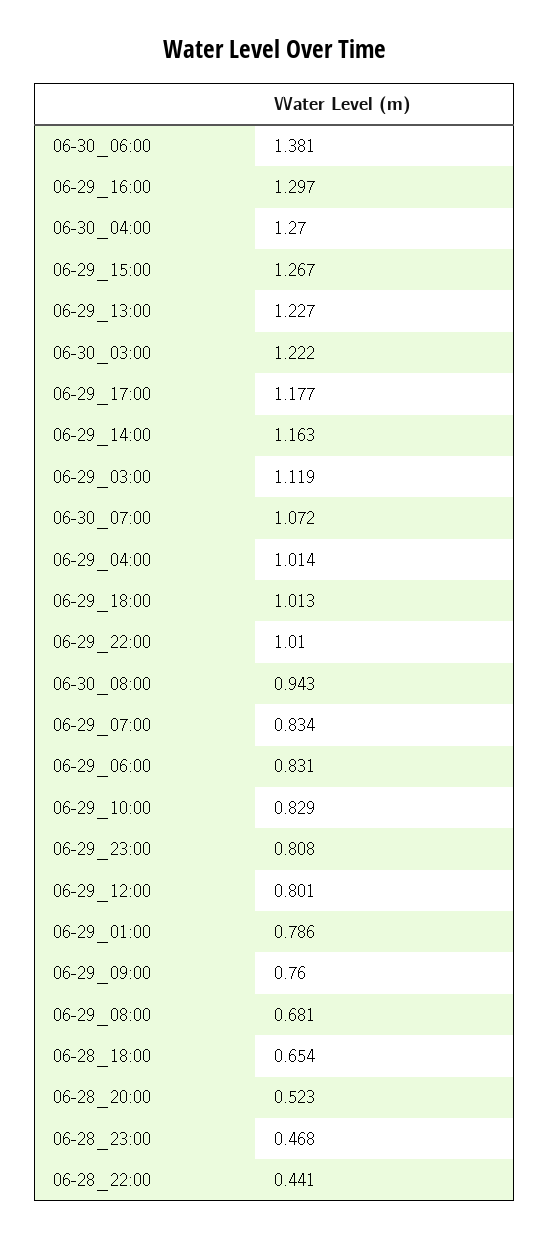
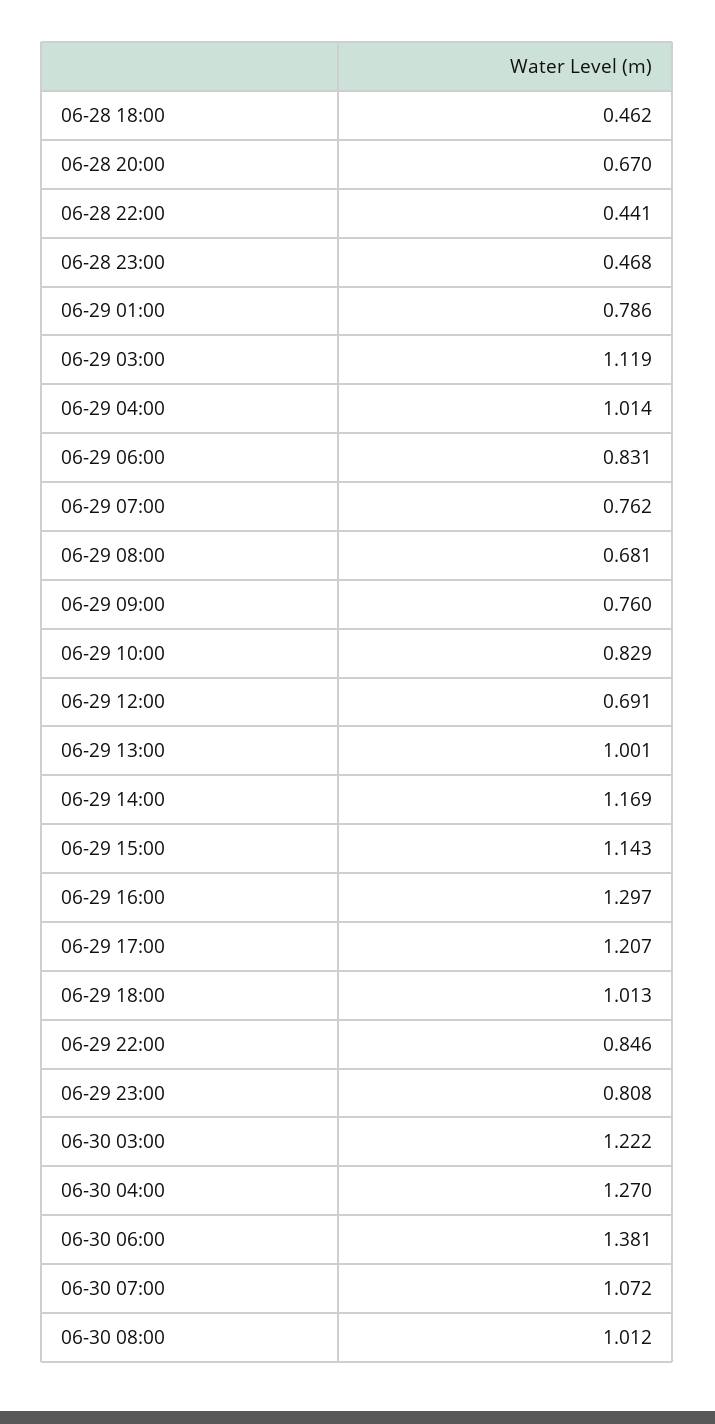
06-29_15:00: 1.267 -> 1.143
06-29_13:00: 1.227 -> 1.001
06-29_17:00: 1.177 -> 1.207
06-29_14:00: 1.163 -> 1.169
06-29_22:00: 1.01 -> 0.846
06-30_08:00: 0.943 -> 1.012
06-29_07:00: 0.834 -> 0.762
06-29_12:00: 0.801 -> 0.691
06-28_18:00: 0.654 -> 0.462
06-28_20:00: 0.523 -> 0.67

